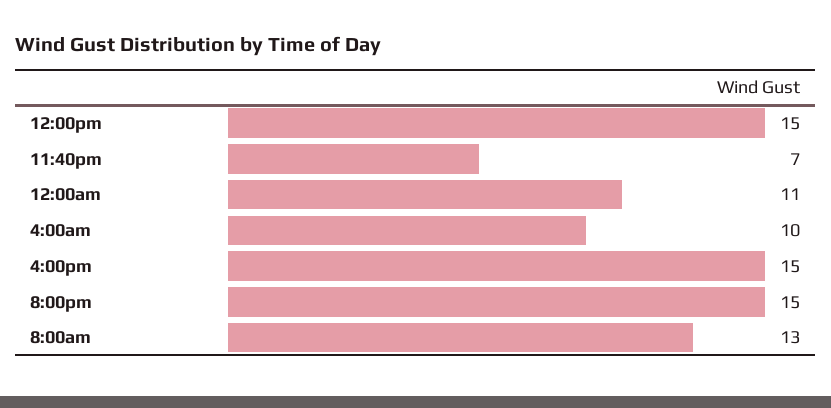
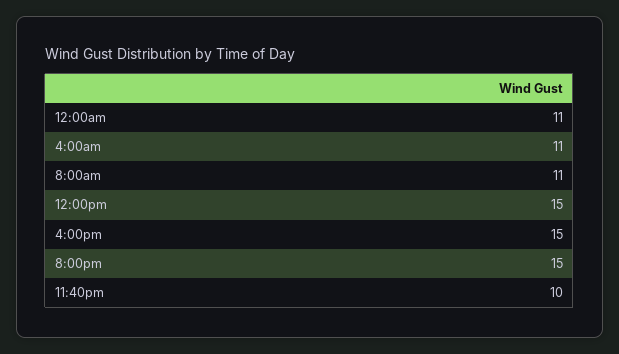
11:40pm: 7 -> 10
4:00am: 10 -> 11
8:00am: 13 -> 11

